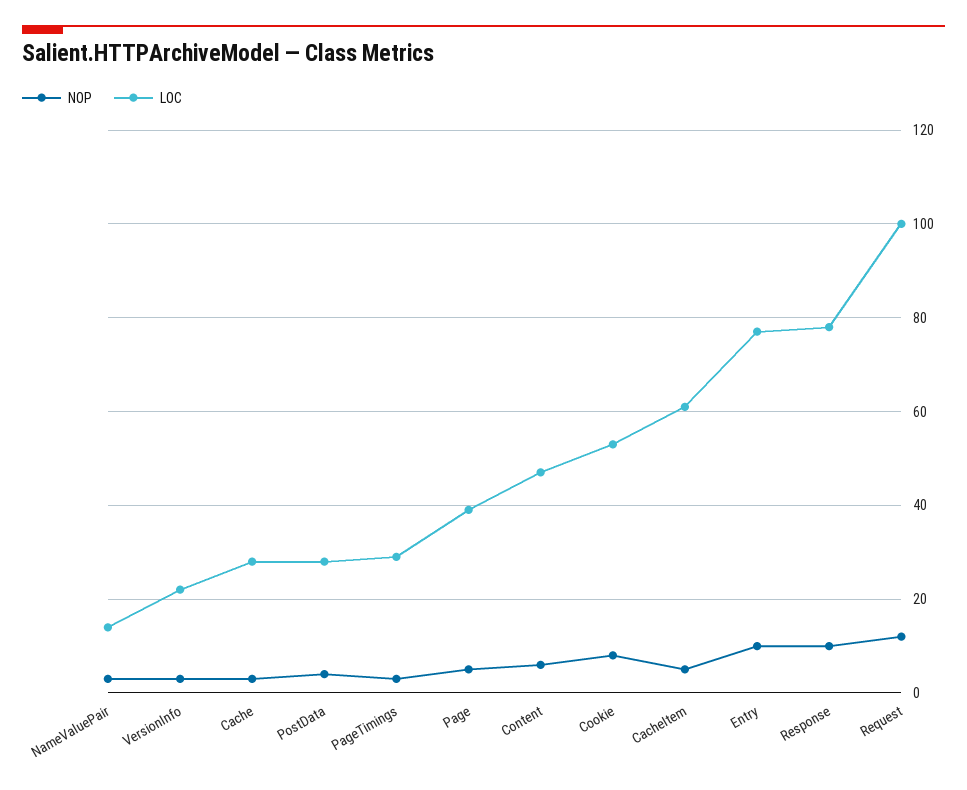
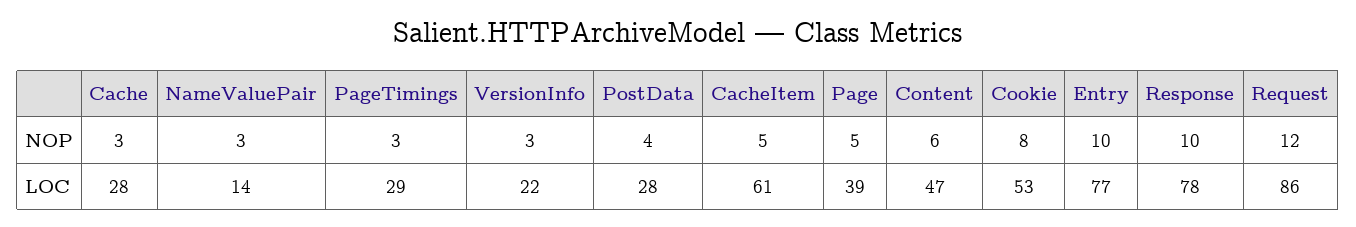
LOC, Request: 100 -> 86

